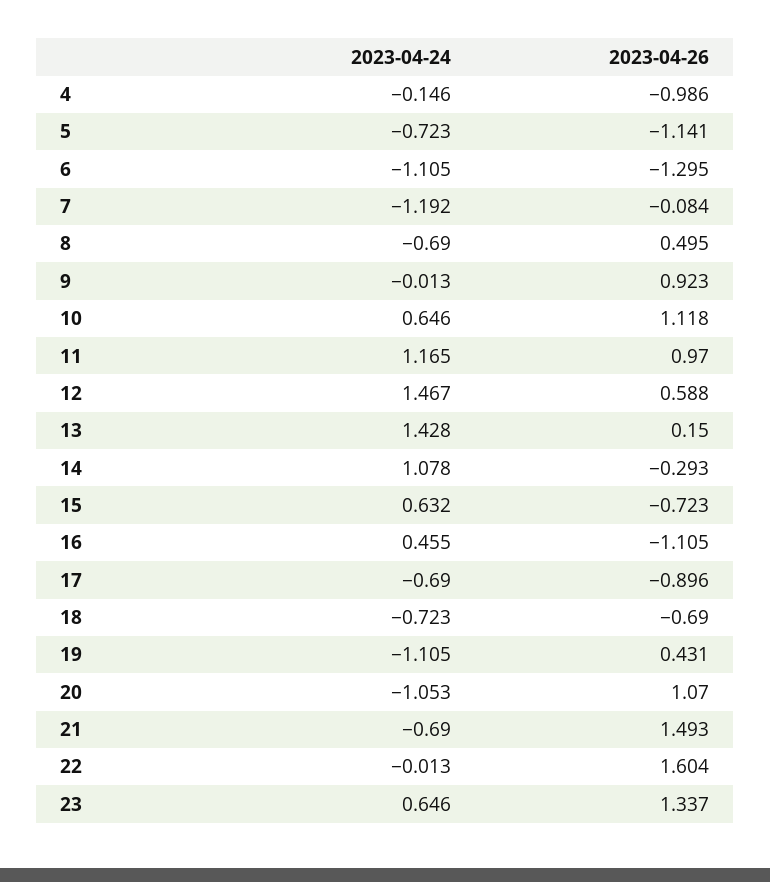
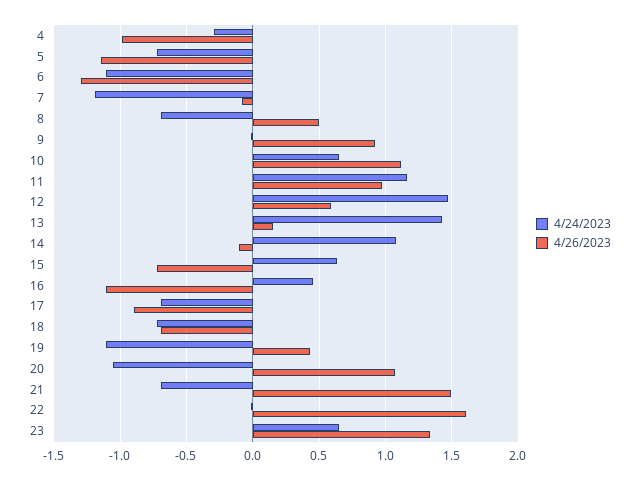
2023-04-24, 4: -0.146 -> -0.3
2023-04-26, 14: -0.293 -> -0.1

